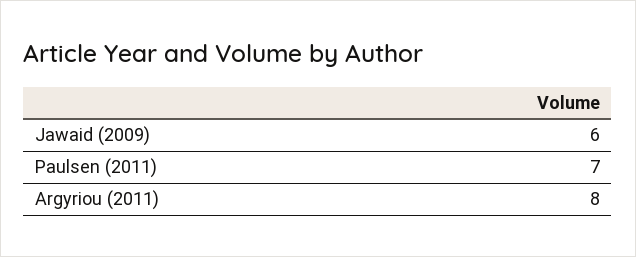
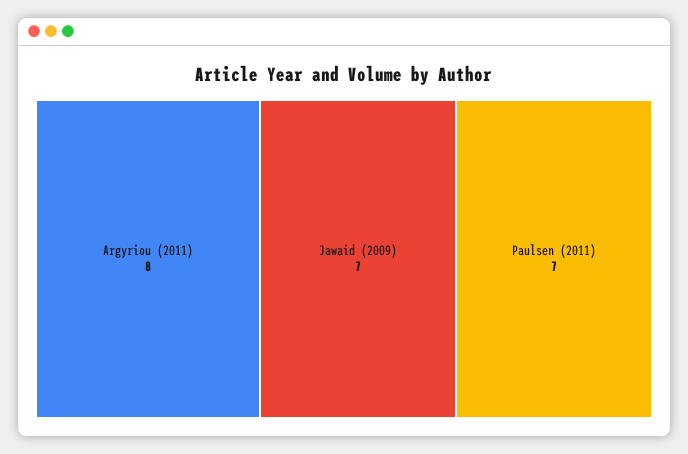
Jawaid (2009): 6 -> 7

